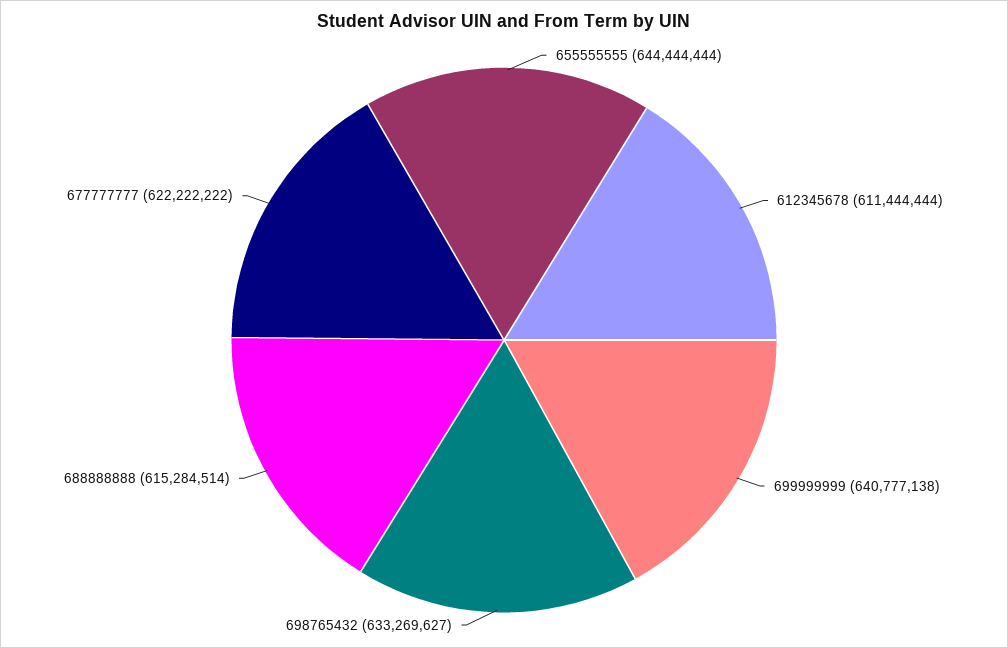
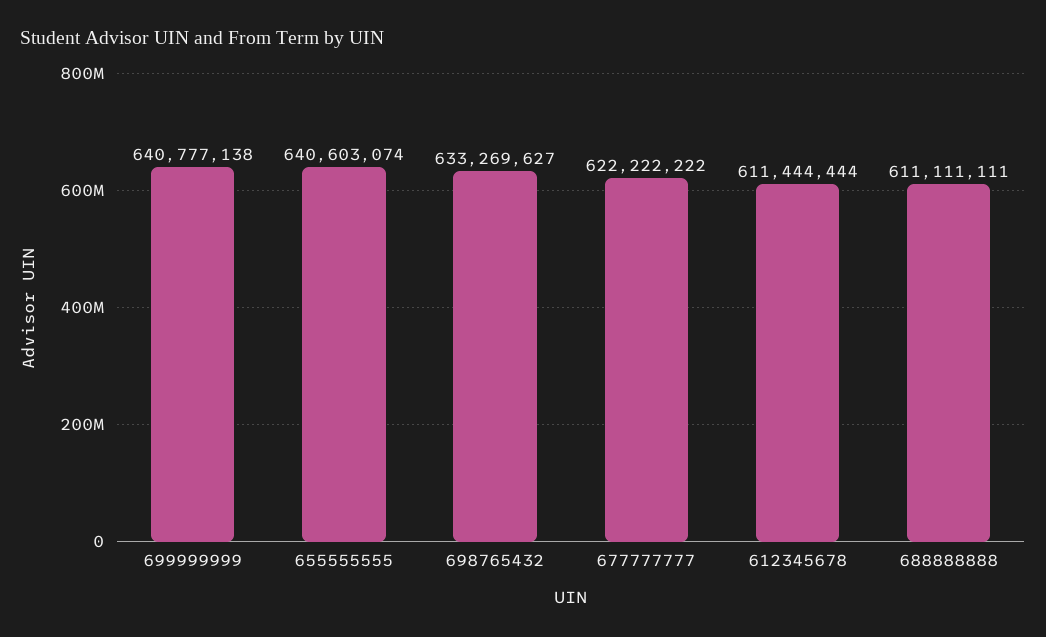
655555555: 644444444 -> 640603074
688888888: 615284514 -> 611111111

